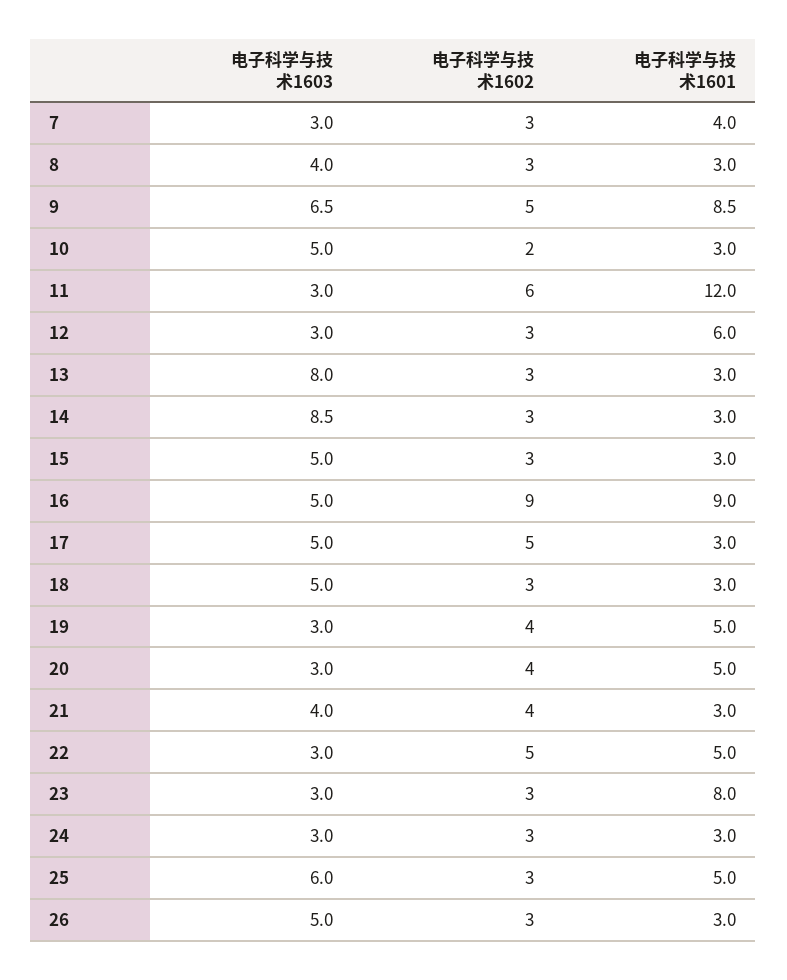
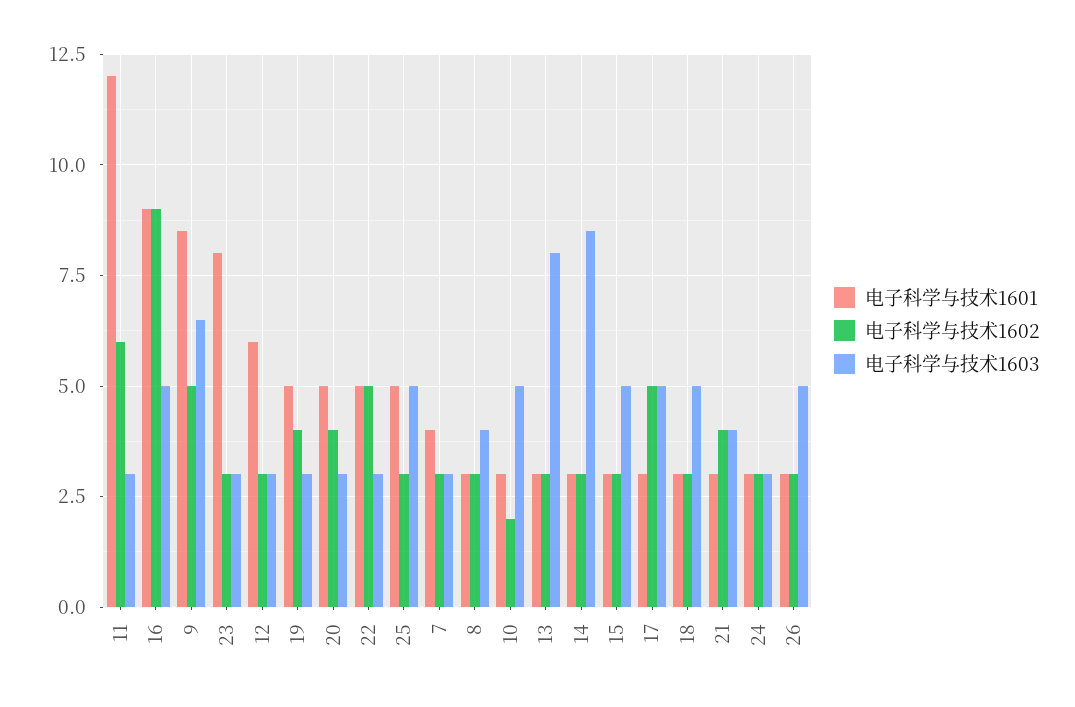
电子科学与技术1603, 25: 6 -> 5

